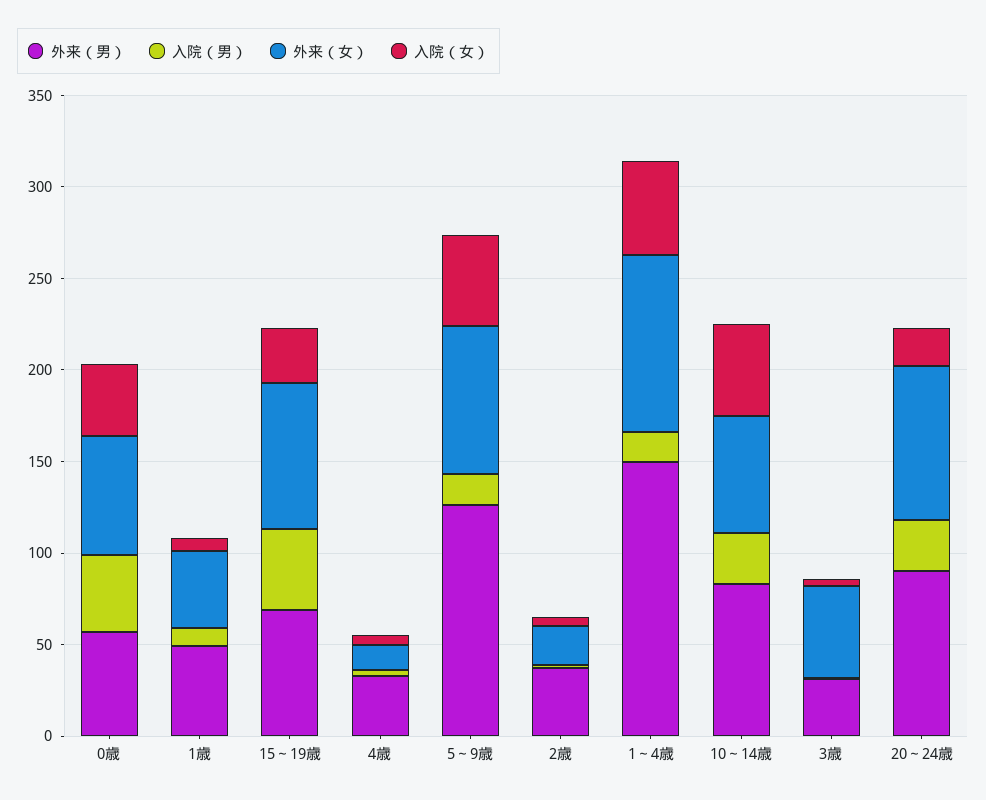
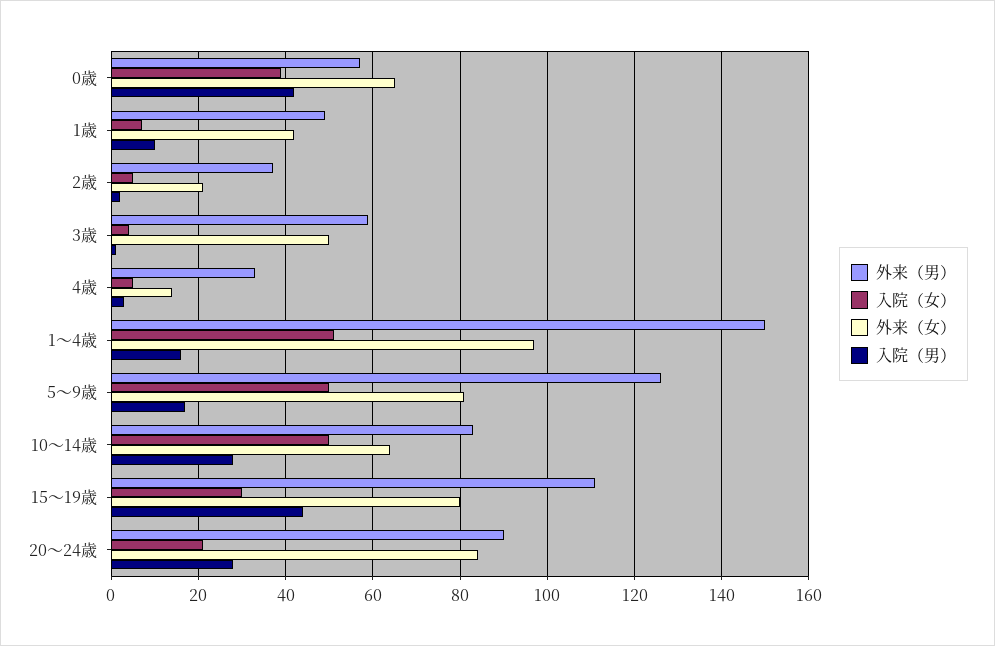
外来（男）, 15～19歳: 70 -> 110
外来（男）, 3歳: 30 -> 60

